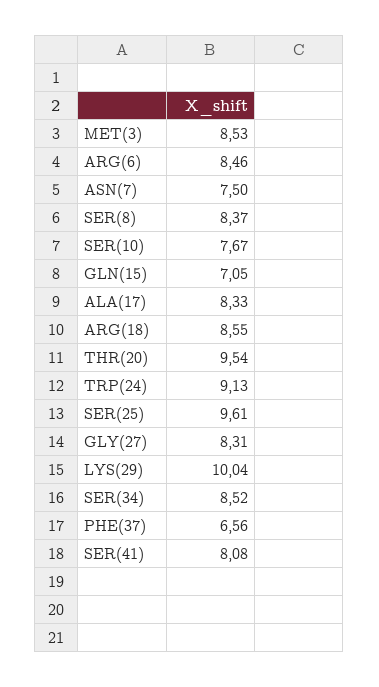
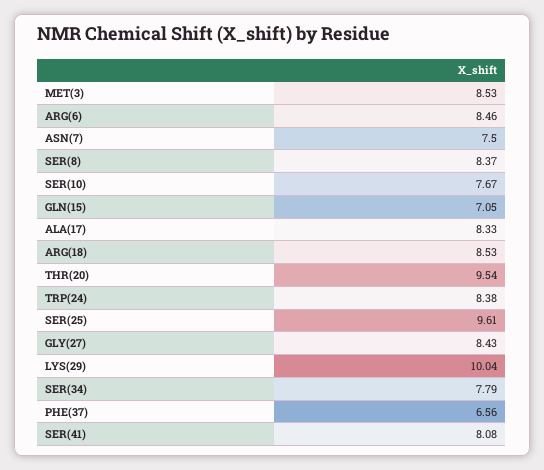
ARG(18): 8.55 -> 8.53
TRP(24): 9.13 -> 8.38
GLY(27): 8.31 -> 8.43
SER(34): 8.52 -> 7.79

